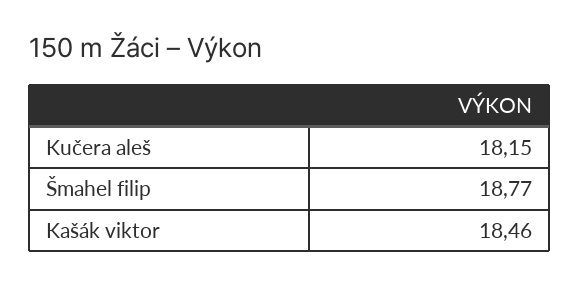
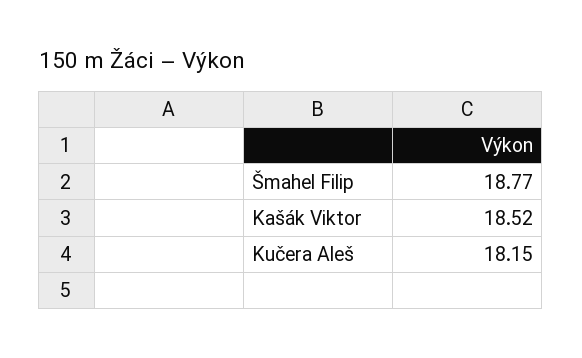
Kašák viktor: 18.46 -> 18.52

